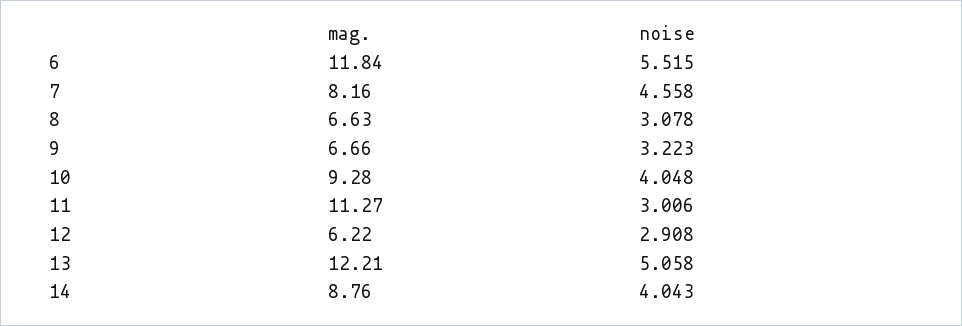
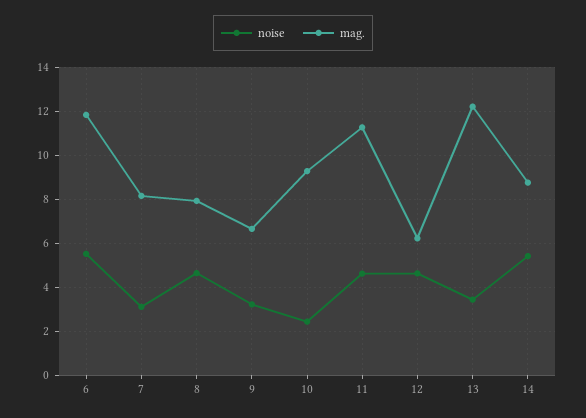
noise, 7: 4.558 -> 3
mag., 8: 6.63 -> 8
noise, 8: 3.078 -> 4.5
noise, 10: 4.048 -> 2.5
noise, 11: 3.006 -> 4.5
noise, 12: 2.908 -> 4.5
noise, 13: 5.058 -> 3.5
noise, 14: 4.043 -> 5.5

